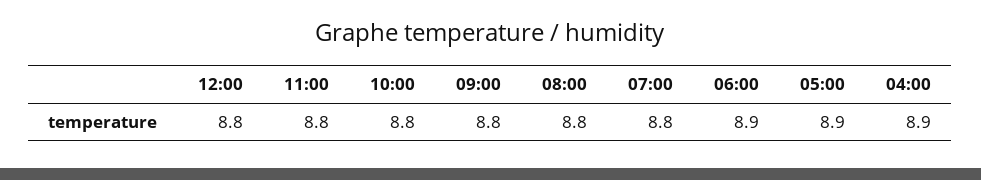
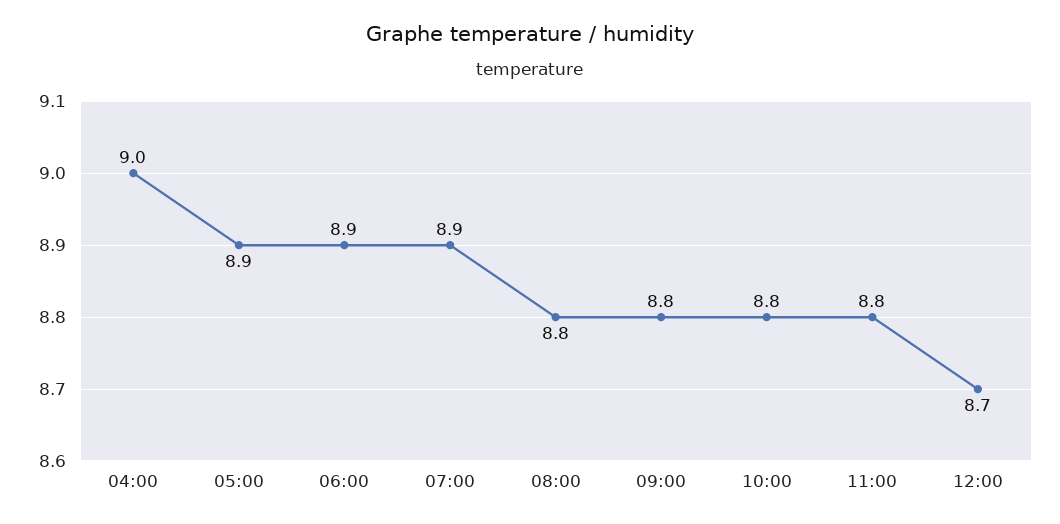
12:00: 8.8 -> 8.7
07:00: 8.8 -> 8.9
04:00: 8.9 -> 9

